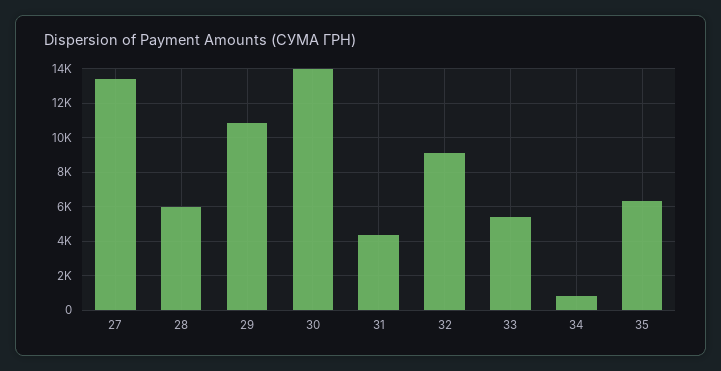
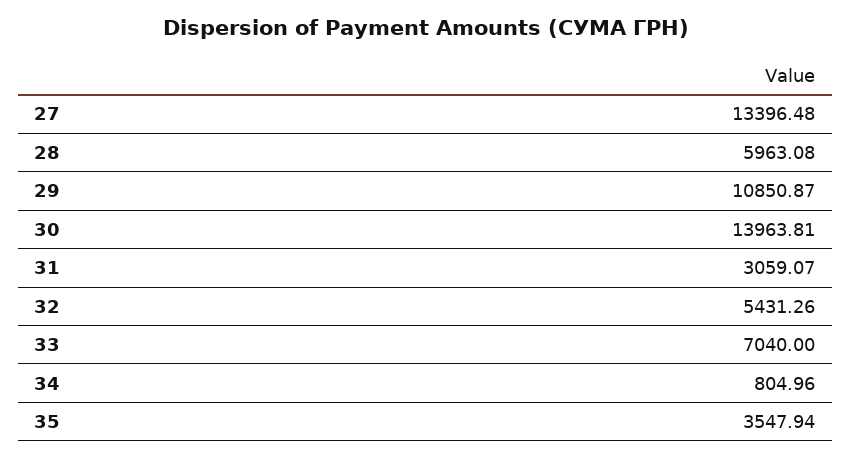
31: 4500 -> 3059.07
32: 9000 -> 5431.26
33: 5500 -> 7040
35: 6500 -> 3547.94

